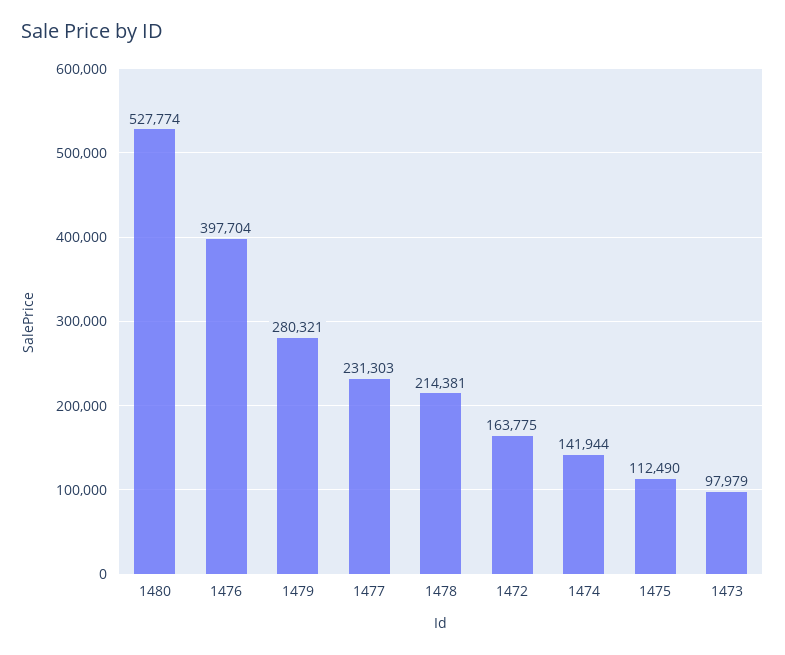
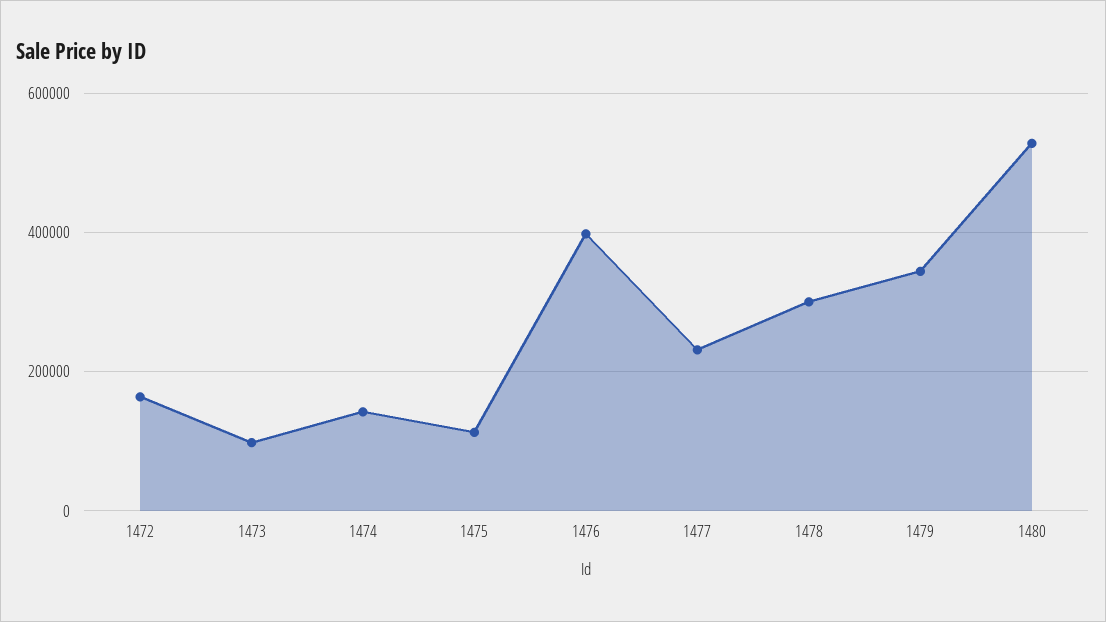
1479: 280321 -> 340000
1478: 214381 -> 300000

